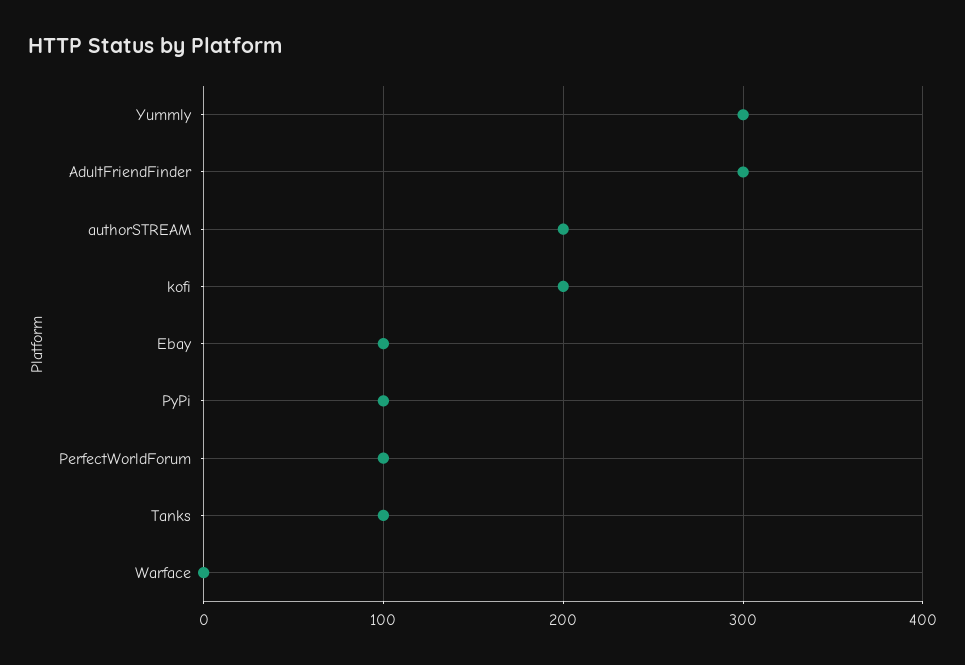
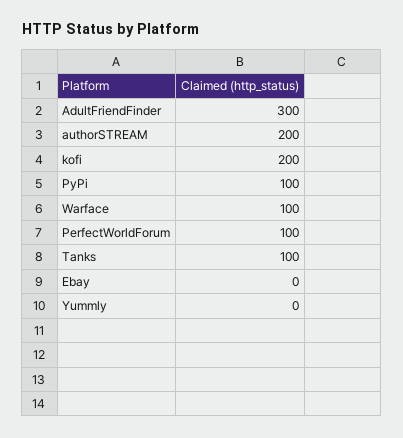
Yummly: 300 -> 0
Ebay: 100 -> 0
Warface: 0 -> 100

